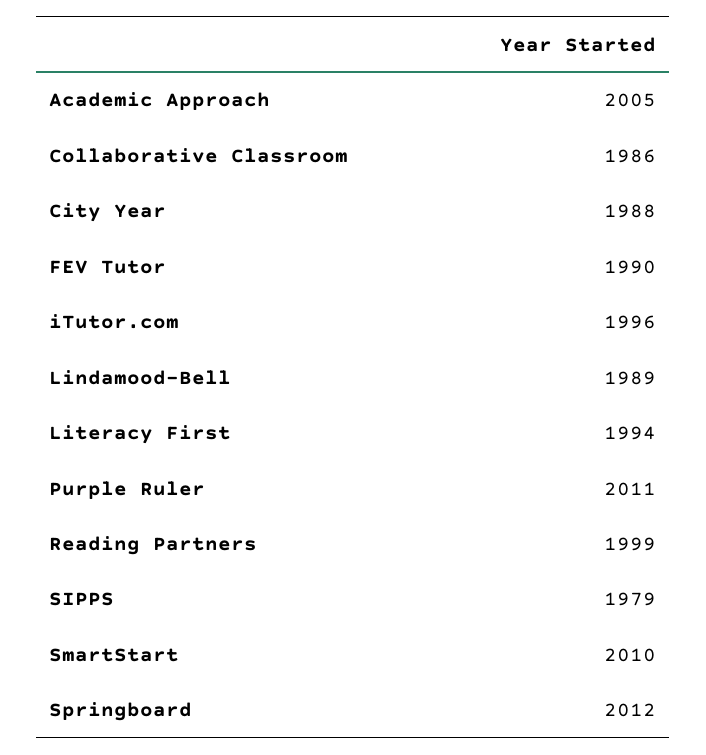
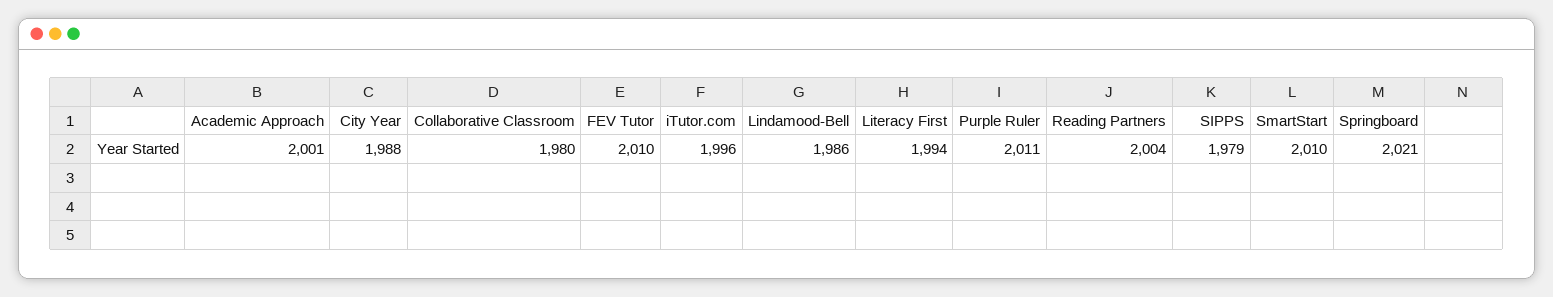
Academic Approach: 2005 -> 2001
Collaborative Classroom: 1986 -> 1980
FEV Tutor: 1990 -> 2010
Lindamood-Bell: 1989 -> 1986
Reading Partners: 1999 -> 2004
Springboard: 2012 -> 2021

